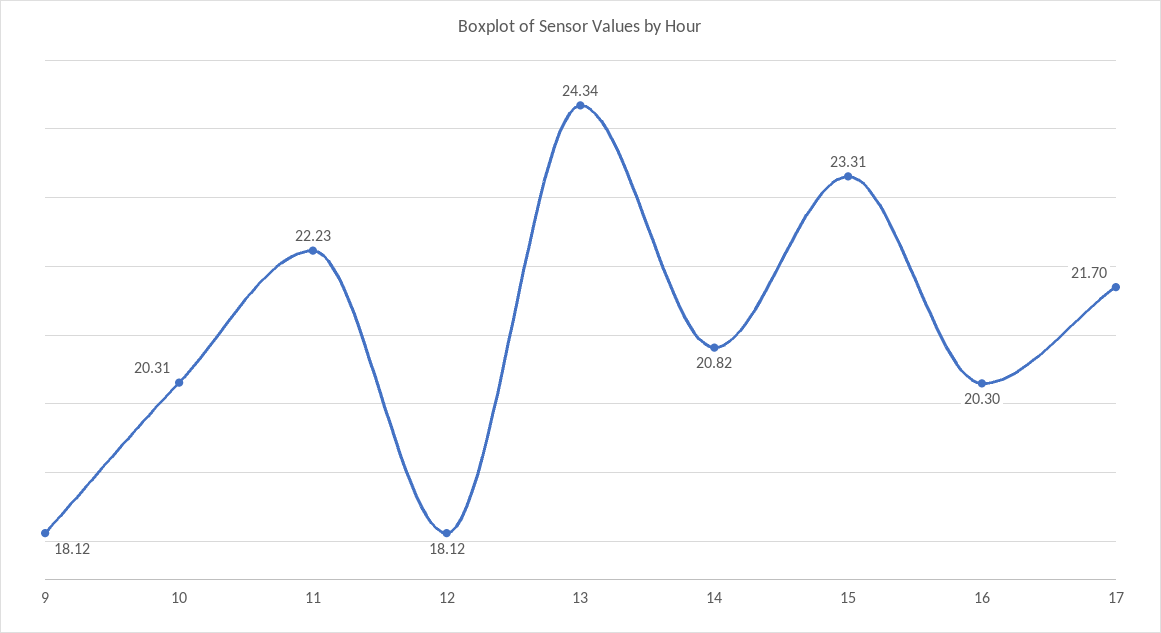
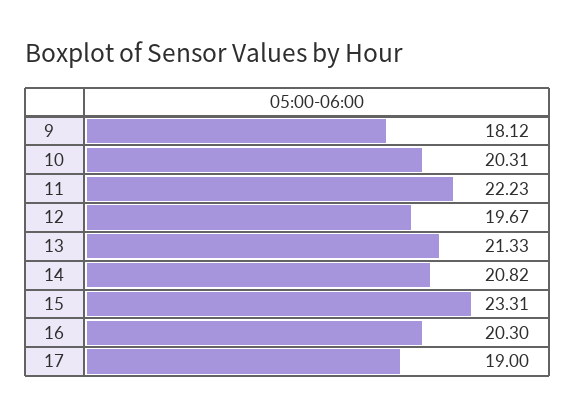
12: 18.12 -> 19.67
13: 24.34 -> 21.33
17: 21.7 -> 19

